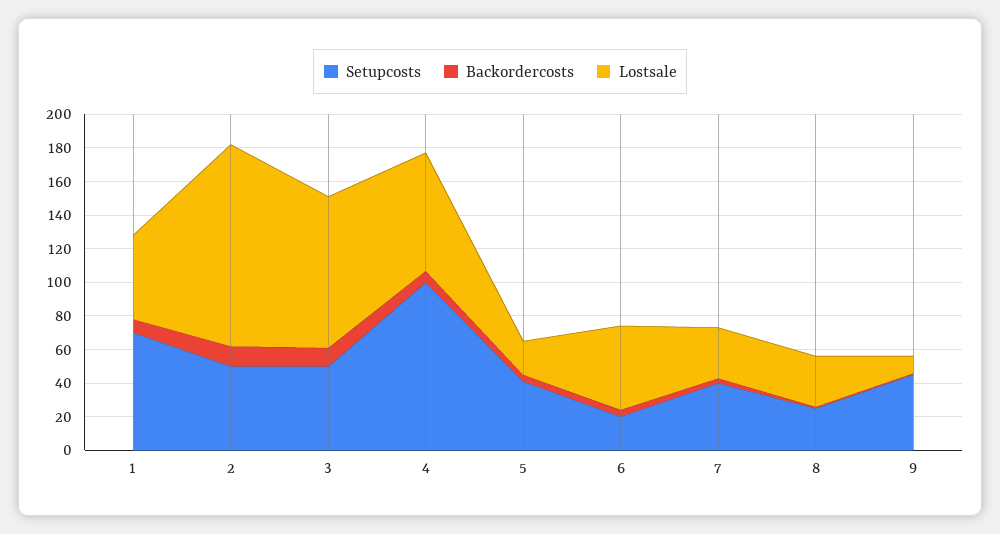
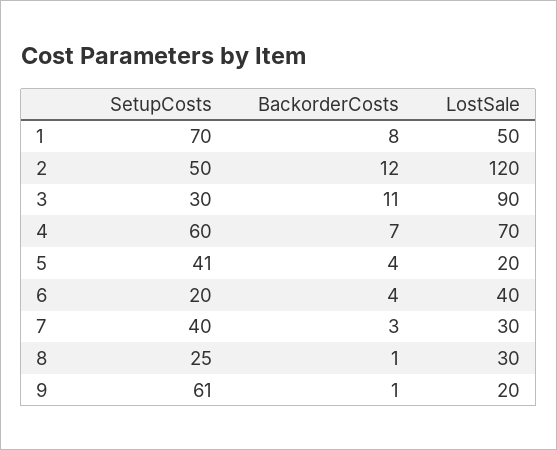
Setupcosts, 3: 50 -> 30
Setupcosts, 4: 100 -> 60
Lostsale, 6: 50 -> 40
Setupcosts, 9: 45 -> 61
Lostsale, 9: 10 -> 20

